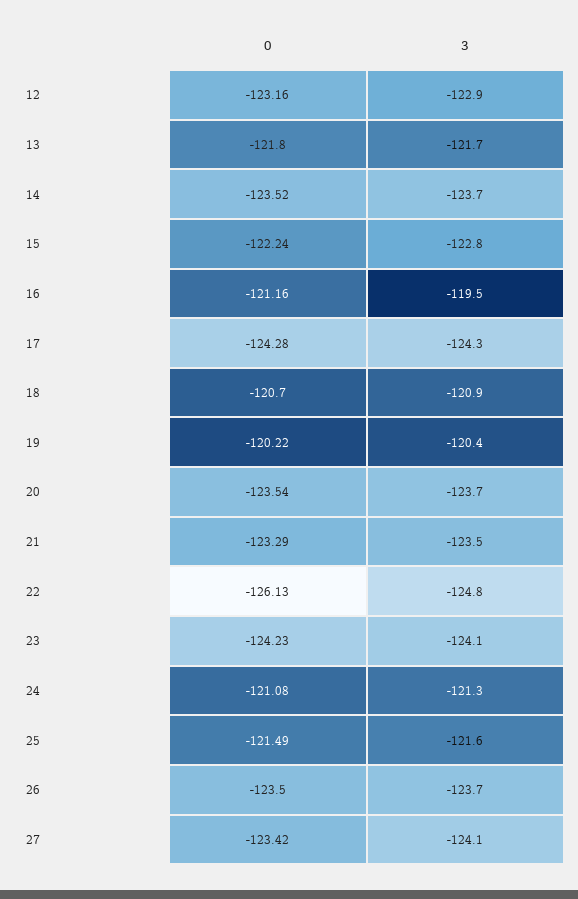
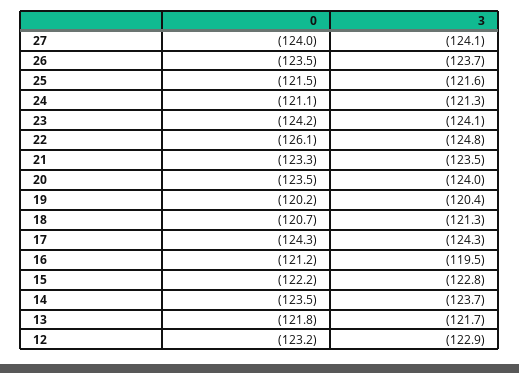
3, 18: -120.9 -> -121.3
3, 20: -123.7 -> -124
0, 27: -123.42 -> -124

